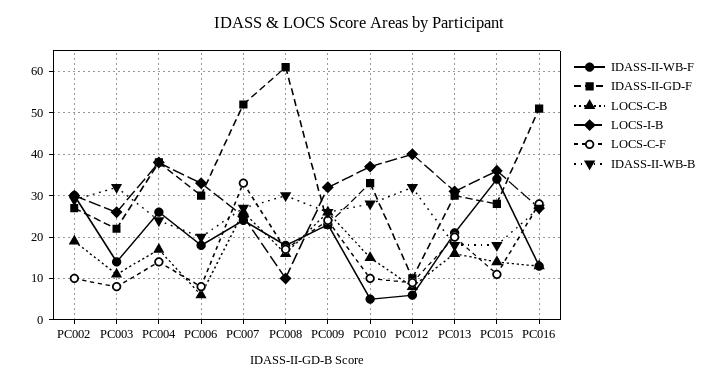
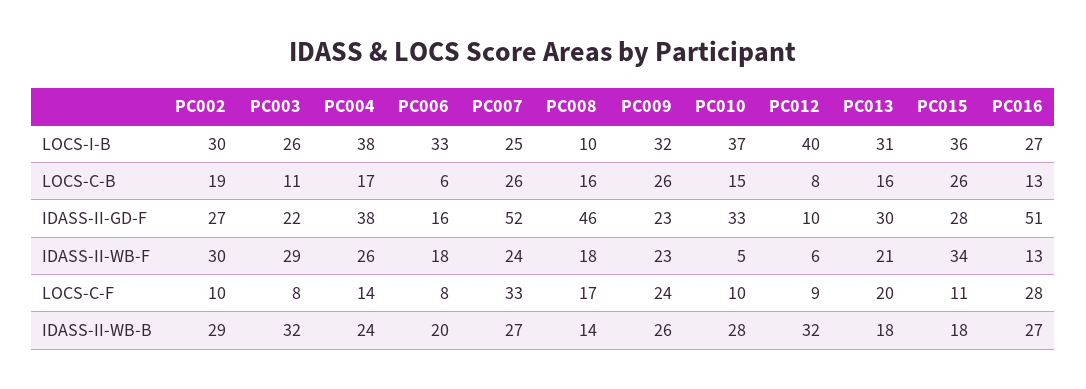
IDASS-II-WB-F, PC003: 15 -> 29
IDASS-II-GD-F, PC006: 30 -> 16
IDASS-II-GD-F, PC008: 60 -> 46
IDASS-II-WB-B, PC008: 30 -> 14
LOCS-C-B, PC015: 15 -> 26

